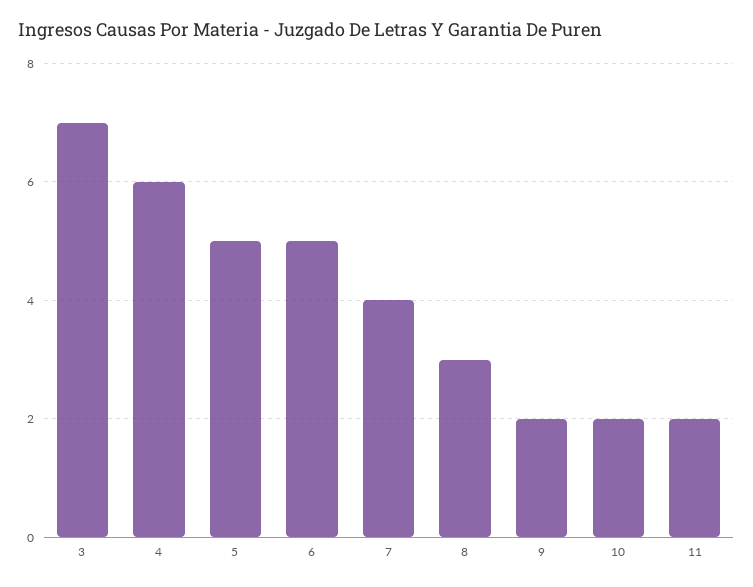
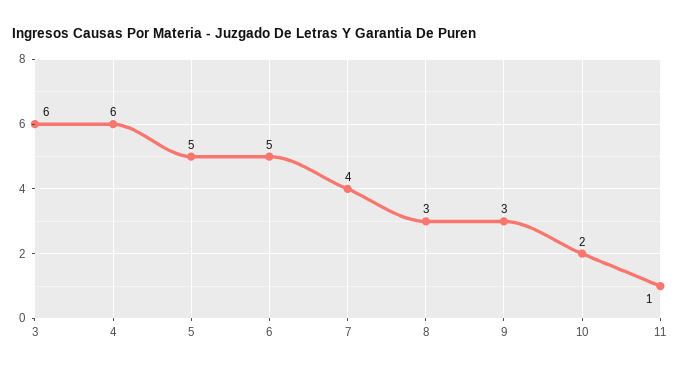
3: 7 -> 6
9: 2 -> 3
11: 2 -> 1

